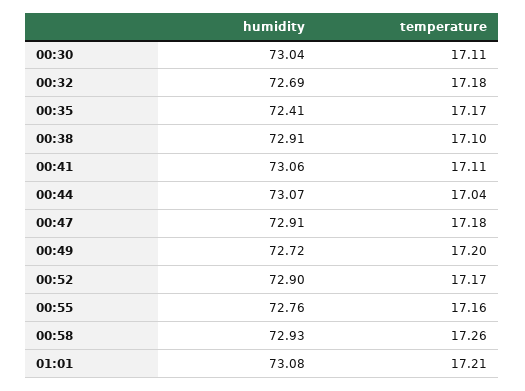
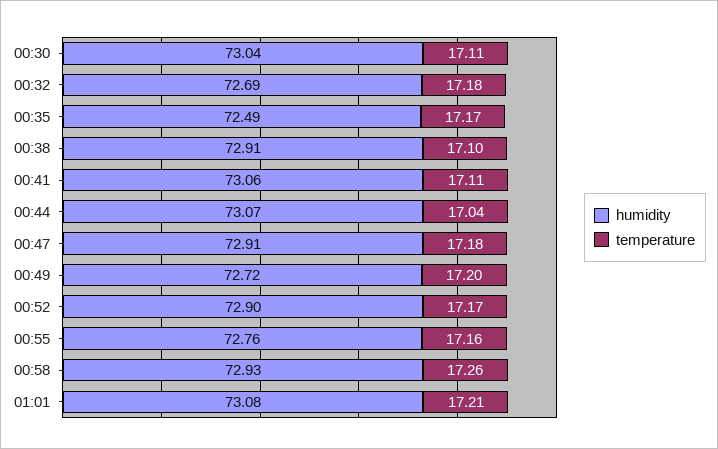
humidity, 00:35: 72.41 -> 72.49

